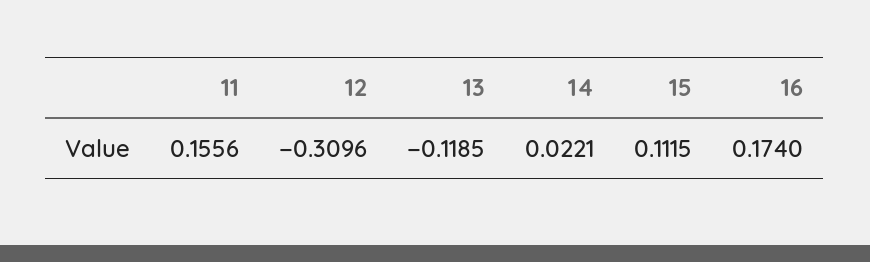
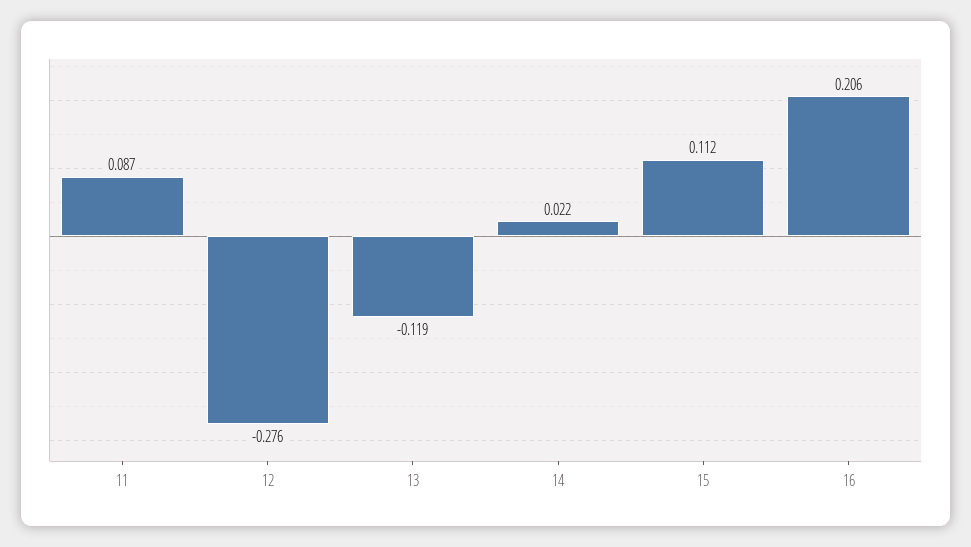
11: 0.1556 -> 0.087
12: -0.3096 -> -0.276
16: 0.174 -> 0.206

